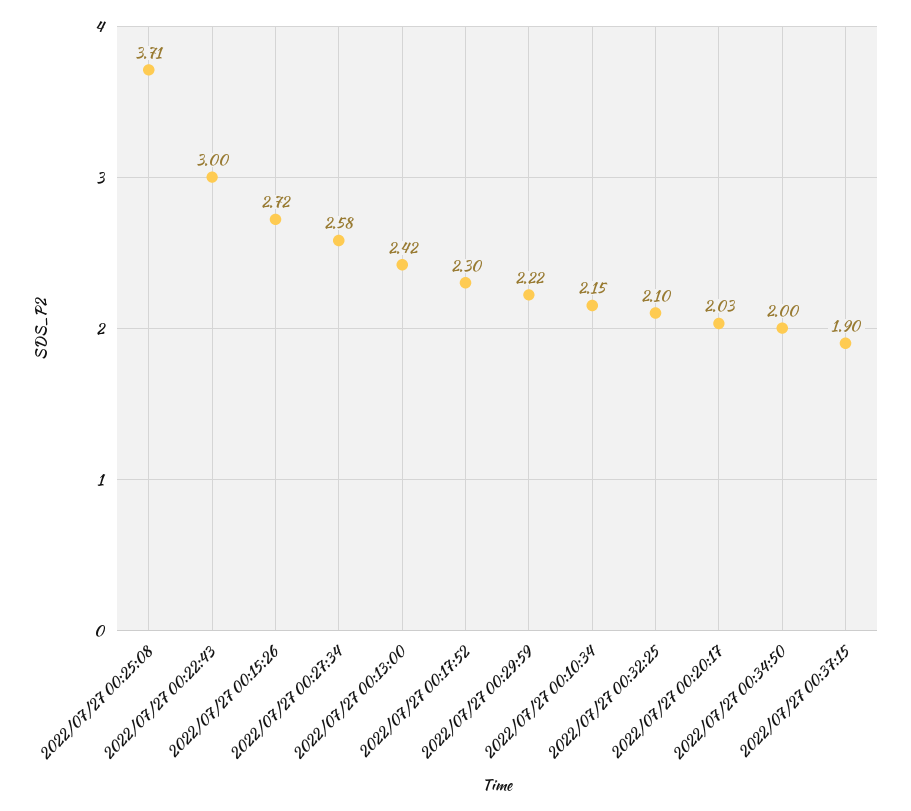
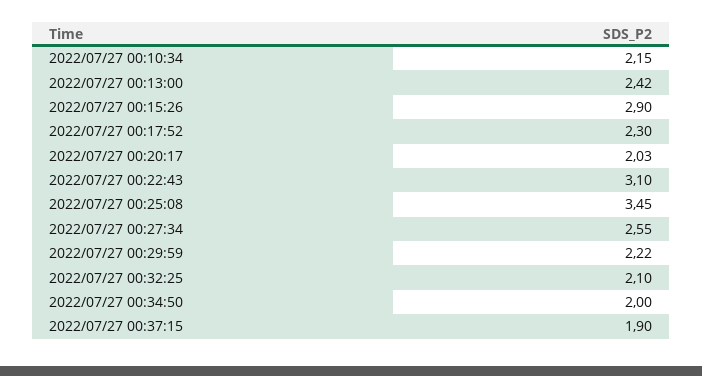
2022/07/27 00:25:08: 3.71 -> 3.45
2022/07/27 00:22:43: 3 -> 3.1
2022/07/27 00:15:26: 2.72 -> 2.9
2022/07/27 00:27:34: 2.58 -> 2.55

